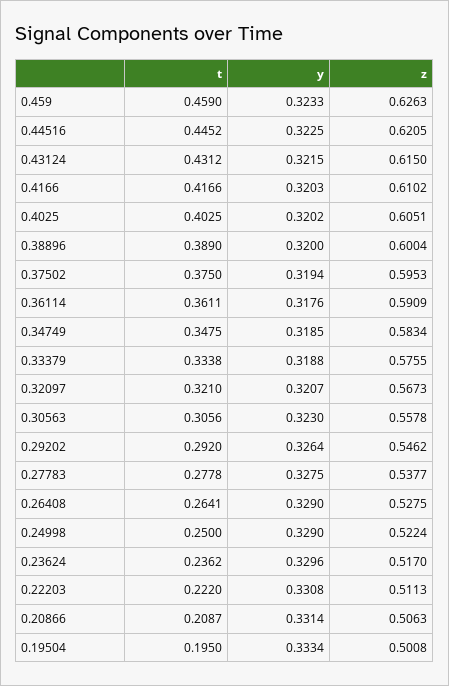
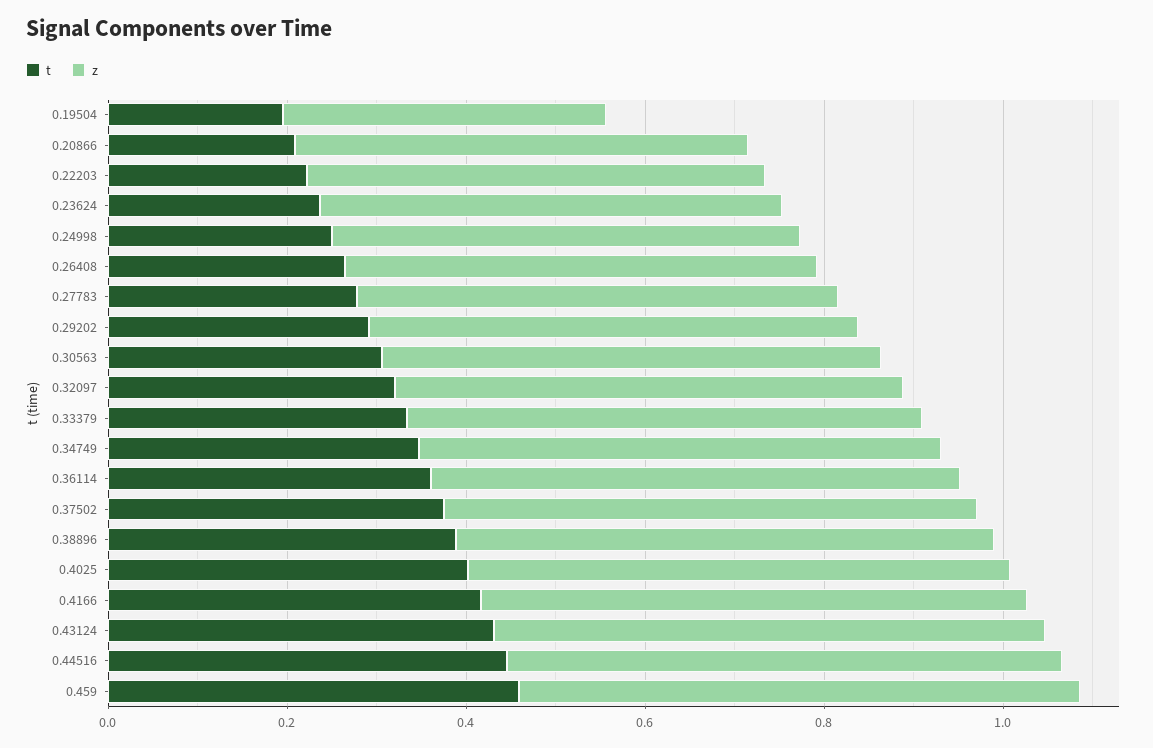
y, 0.459: 0.3233 -> none
y, 0.44516: 0.3225 -> none
y, 0.43124: 0.3215 -> none
y, 0.4166: 0.3203 -> none
y, 0.4025: 0.3202 -> none
y, 0.38896: 0.32 -> none
y, 0.37502: 0.3194 -> none
y, 0.36114: 0.3176 -> none
y, 0.34749: 0.3185 -> none
y, 0.33379: 0.3188 -> none
y, 0.32097: 0.3207 -> none
y, 0.30563: 0.323 -> none
y, 0.29202: 0.3264 -> none
y, 0.27783: 0.3275 -> none
y, 0.26408: 0.329 -> none
y, 0.24998: 0.329 -> none
y, 0.23624: 0.3296 -> none
y, 0.22203: 0.3308 -> none
y, 0.20866: 0.3314 -> none
y, 0.19504: 0.3334 -> none
z, 0.19504: 0.5008 -> 0.35

